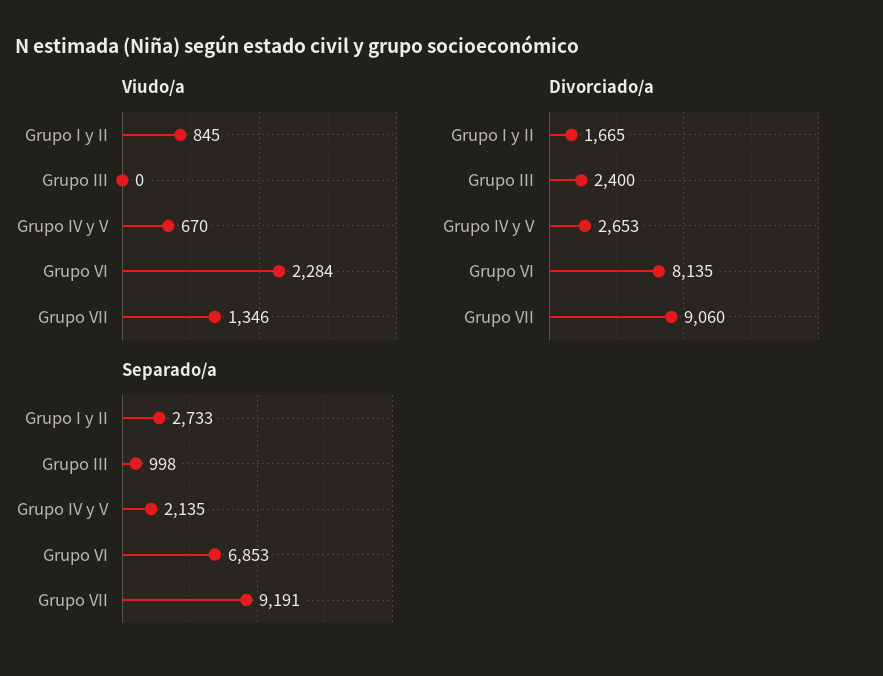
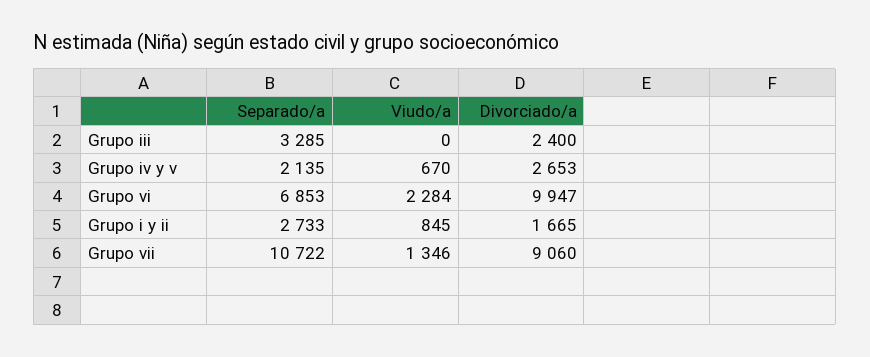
Divorciado/a, Grupo VI: 8135 -> 9947
Separado/a, Grupo III: 998 -> 3285
Separado/a, Grupo VII: 9191 -> 10722

